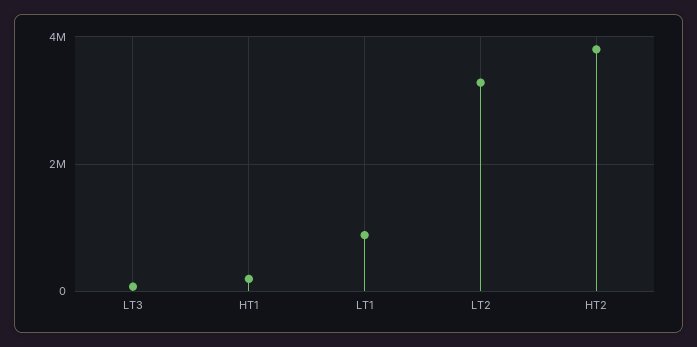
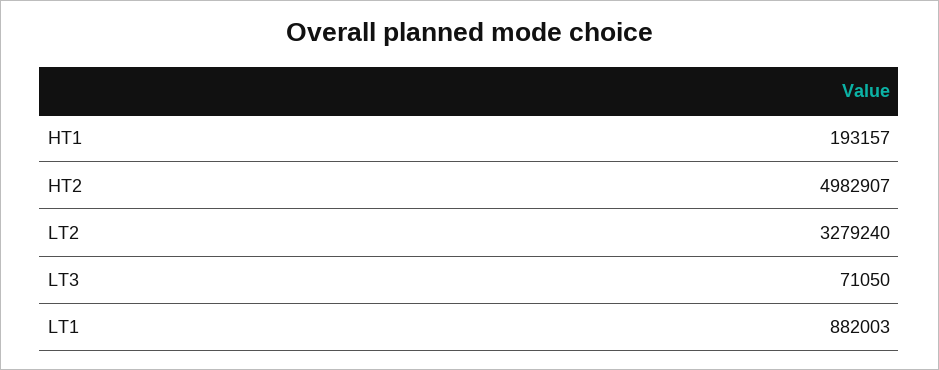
HT2: 3800000 -> 4982907

